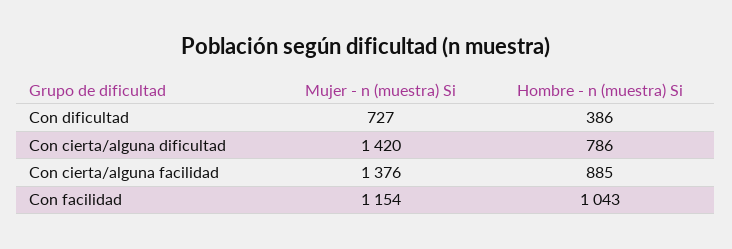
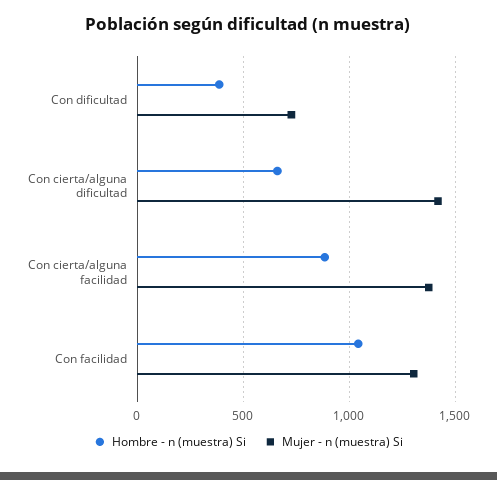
Hombre - n (muestra) Si, Con cierta/alguna dificultad: 786 -> 650
Mujer - n (muestra) Si, Con facilidad: 1154 -> 1300

